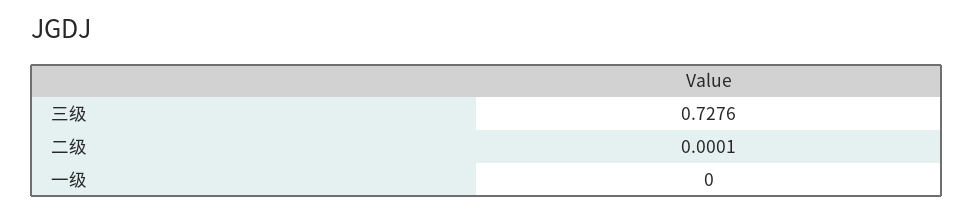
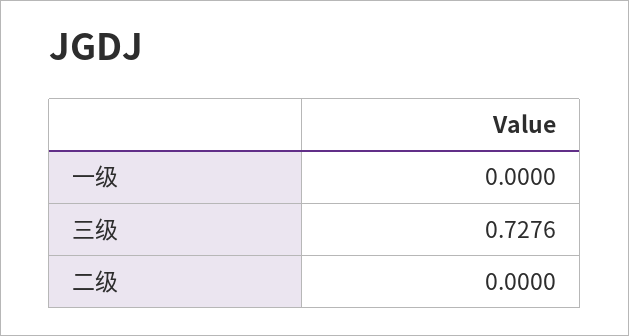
二级: 0.0001 -> 0

